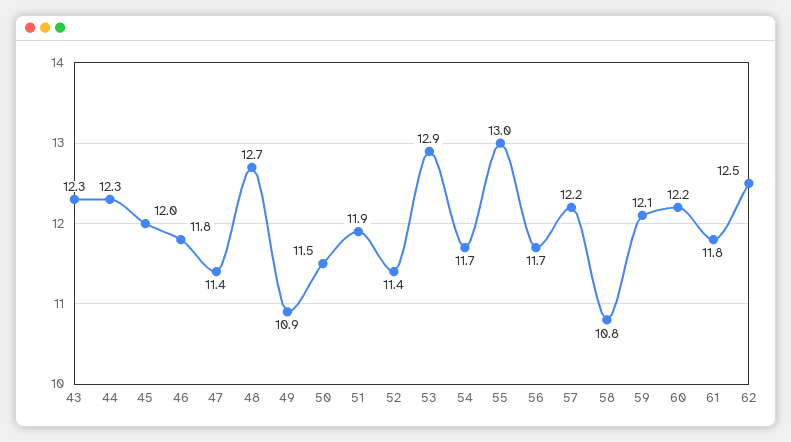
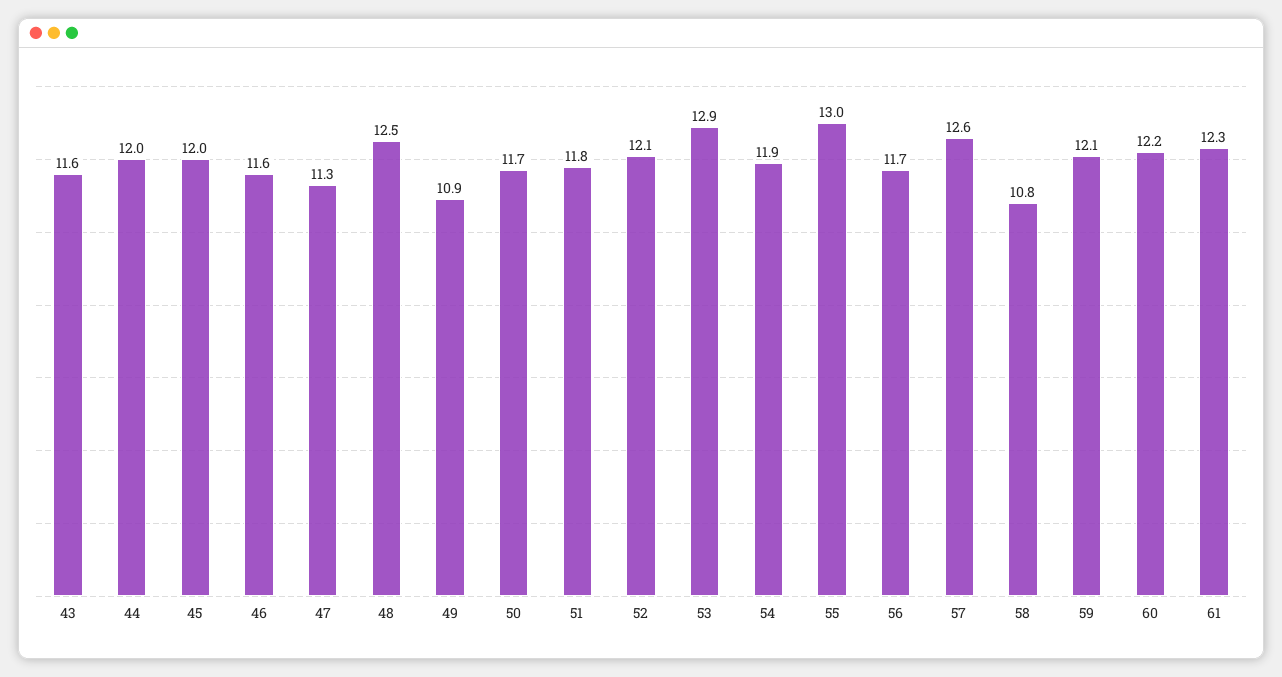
43: 12.3 -> 11.6
44: 12.3 -> 12
46: 11.8 -> 11.6
47: 11.4 -> 11.3
48: 12.7 -> 12.5
50: 11.5 -> 11.7
51: 11.9 -> 11.8
52: 11.4 -> 12.1
54: 11.7 -> 11.9
57: 12.2 -> 12.6
61: 11.8 -> 12.3
62: 12.5 -> none

